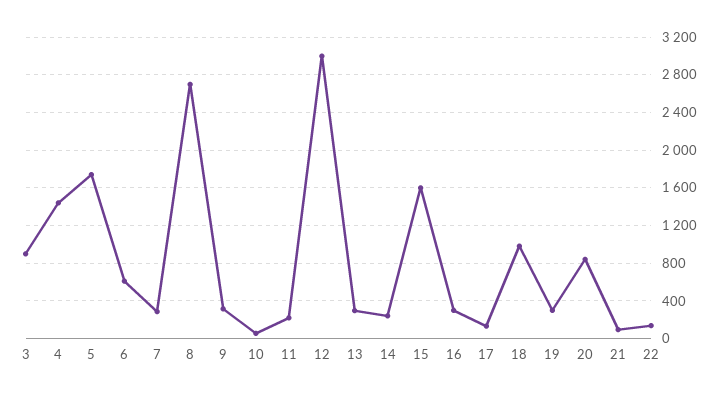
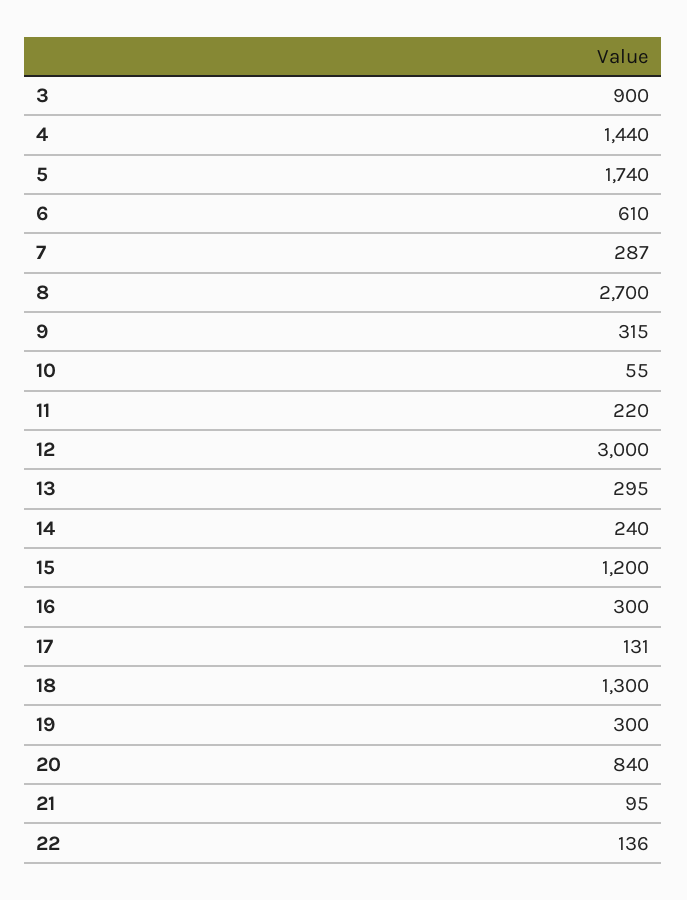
15: 1600 -> 1200
18: 1000 -> 1300

